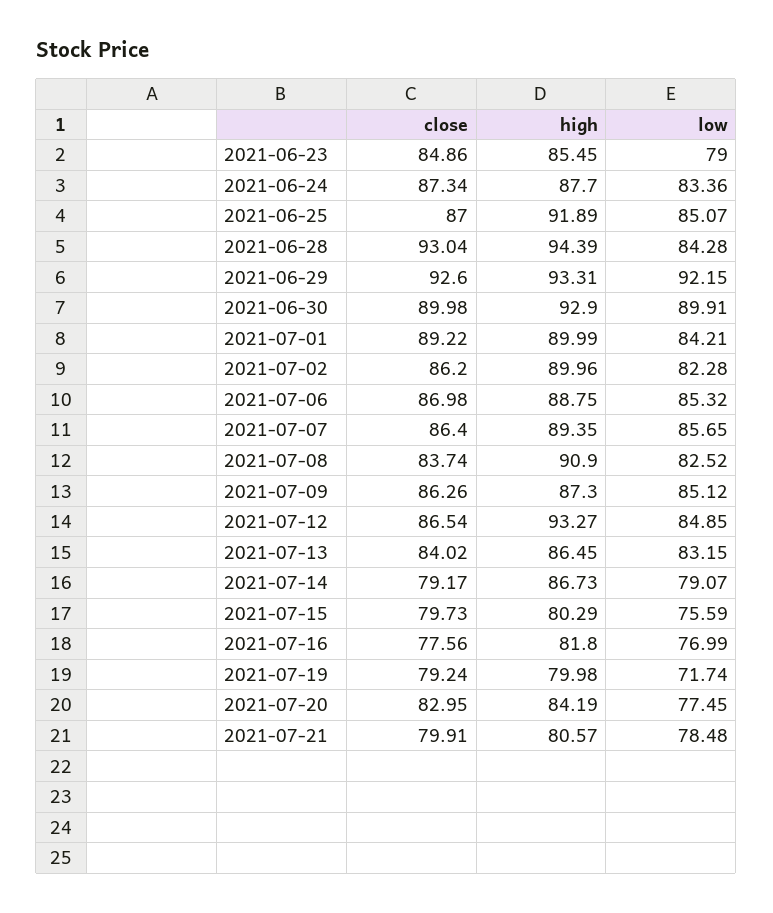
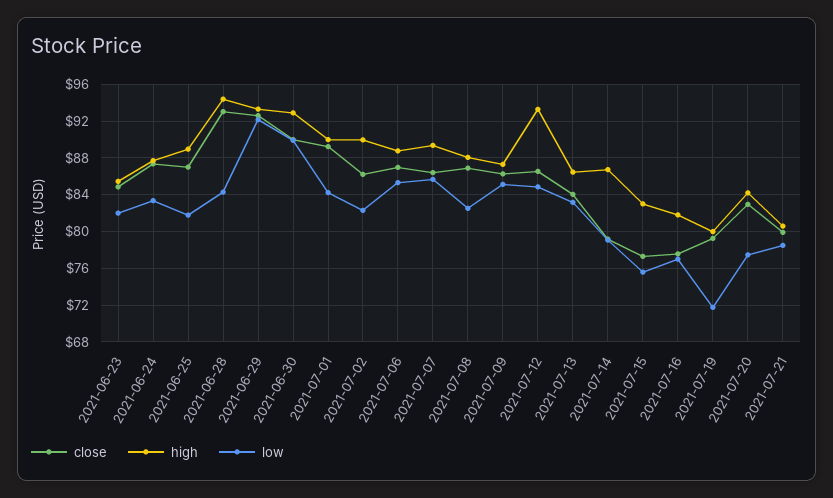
low, 2021-06-23: 79 -> 82
high, 2021-06-25: 91.89 -> 89
low, 2021-06-25: 85.07 -> 82
close, 2021-07-08: 83.74 -> 87
high, 2021-07-08: 90.9 -> 88
close, 2021-07-15: 79.73 -> 77
high, 2021-07-15: 80.29 -> 83

